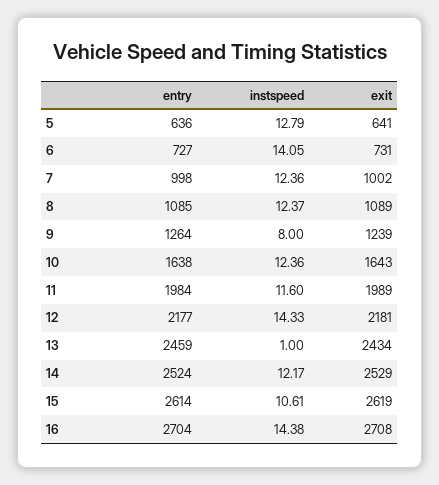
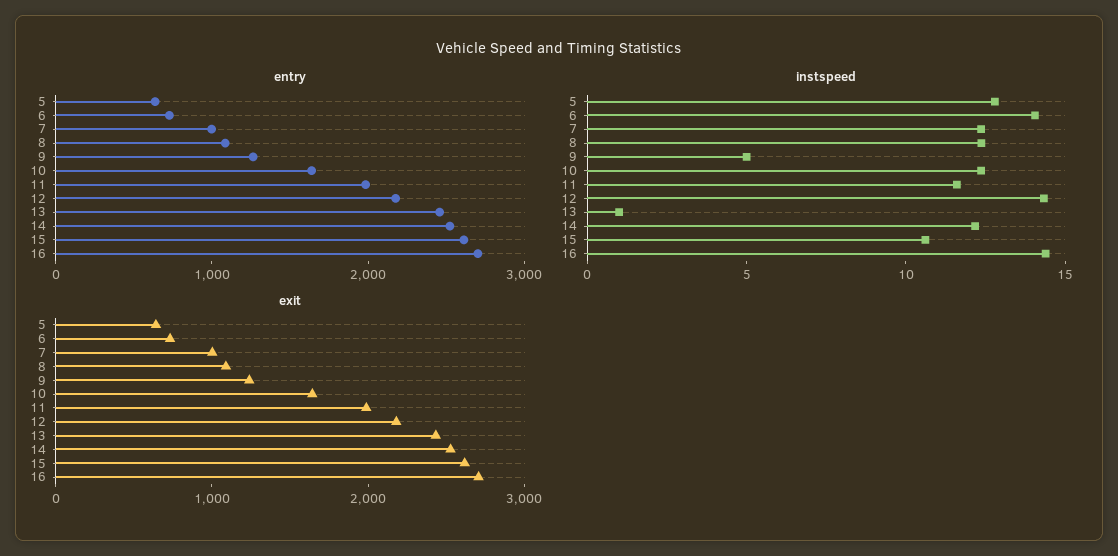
instspeed, 9: 8 -> 5

